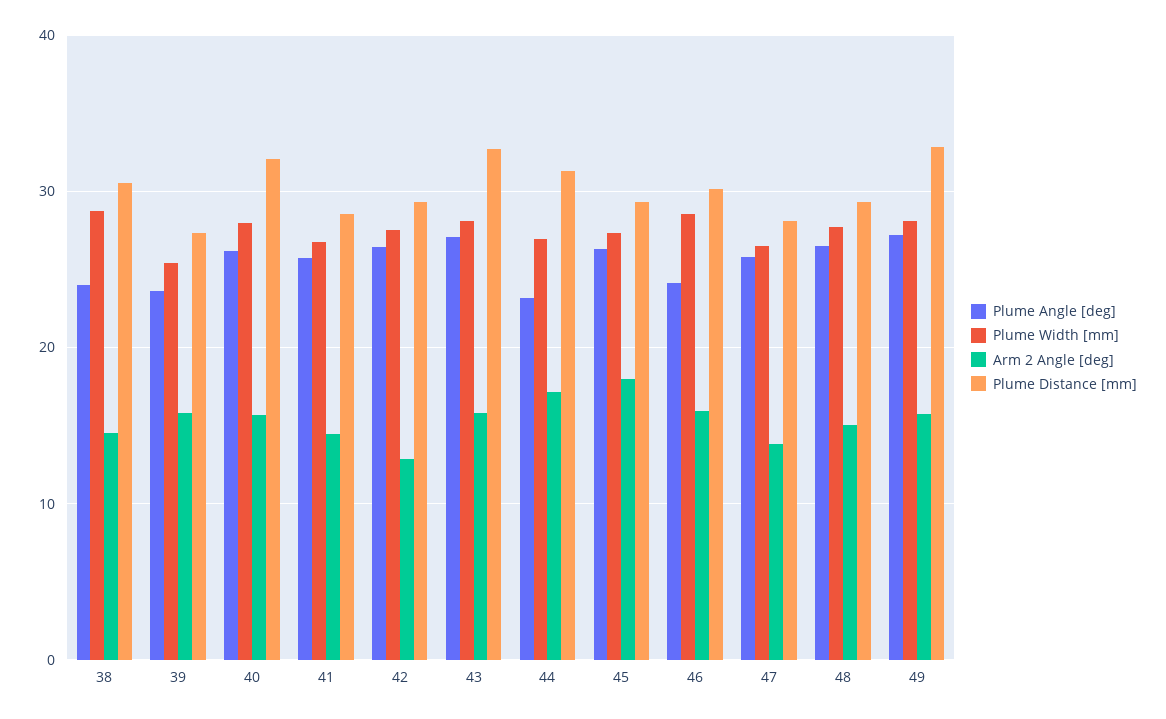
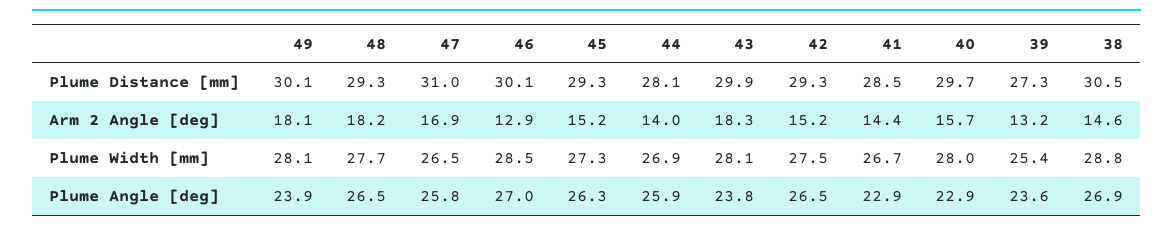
Plume Angle [deg], 38: 24 -> 26.9
Arm 2 Angle [deg], 39: 16 -> 13.2
Plume Angle [deg], 40: 26 -> 22.9
Plume Distance [mm], 40: 32 -> 29.7
Plume Angle [deg], 41: 26 -> 22.9
Arm 2 Angle [deg], 42: 13 -> 15.2
Plume Angle [deg], 43: 27 -> 23.8
Arm 2 Angle [deg], 43: 16 -> 18.3
Plume Distance [mm], 43: 33 -> 29.9
Plume Angle [deg], 44: 23 -> 25.9
Arm 2 Angle [deg], 44: 17 -> 14
Plume Distance [mm], 44: 31 -> 28.1
Arm 2 Angle [deg], 45: 18 -> 15.2
Plume Angle [deg], 46: 24 -> 27
Arm 2 Angle [deg], 46: 16 -> 12.9
Arm 2 Angle [deg], 47: 14 -> 16.9
Plume Distance [mm], 47: 28 -> 31
Arm 2 Angle [deg], 48: 15 -> 18.2
Plume Angle [deg], 49: 27 -> 23.9
Arm 2 Angle [deg], 49: 16 -> 18.1
Plume Distance [mm], 49: 33 -> 30.1

